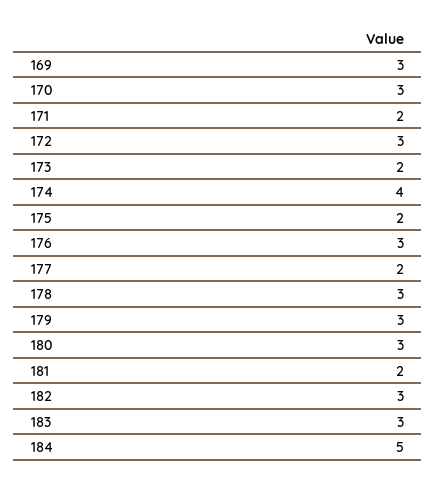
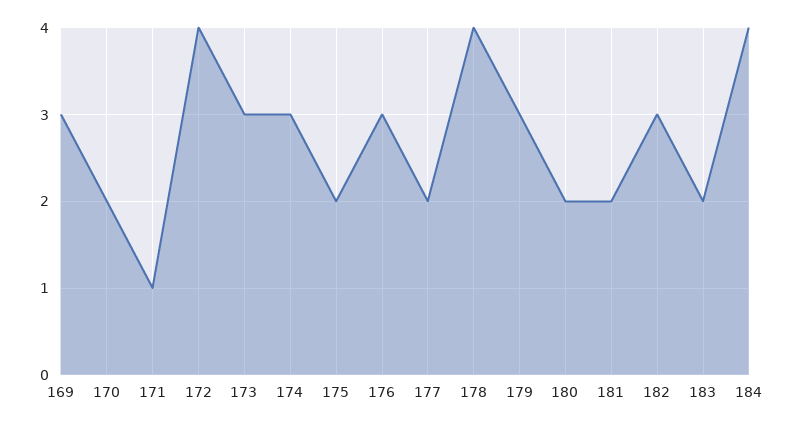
170: 3 -> 2
171: 2 -> 1
172: 3 -> 4
173: 2 -> 3
174: 4 -> 3
178: 3 -> 4
180: 3 -> 2
183: 3 -> 2
184: 5 -> 4

